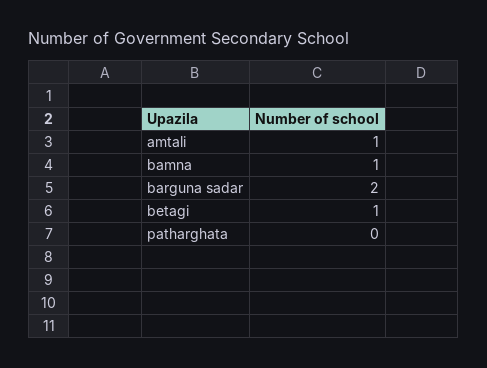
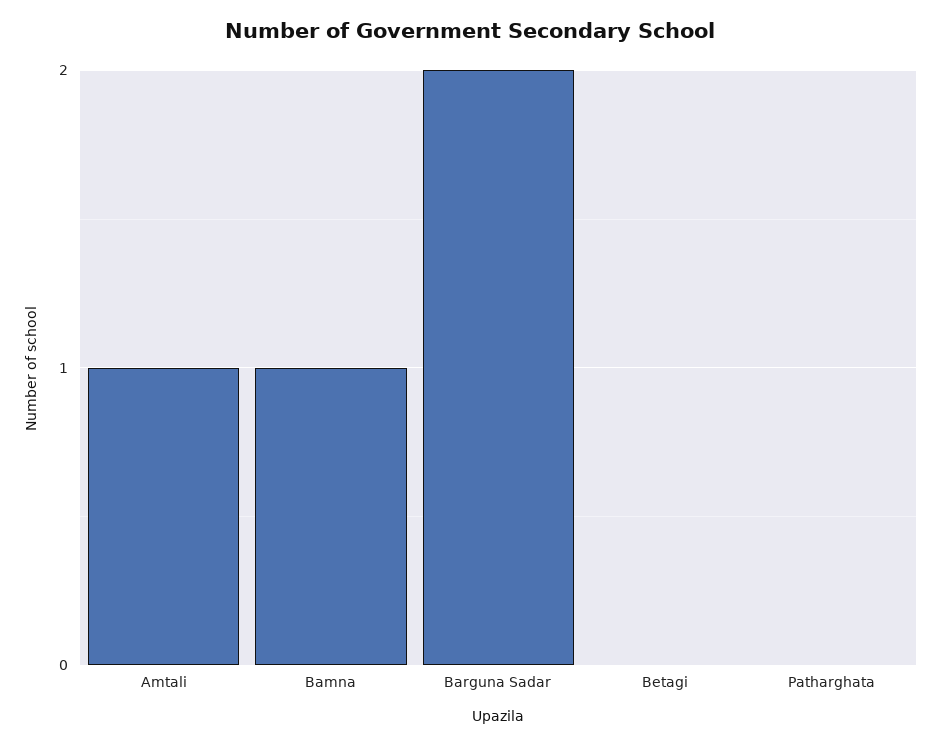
betagi: 1 -> 0

